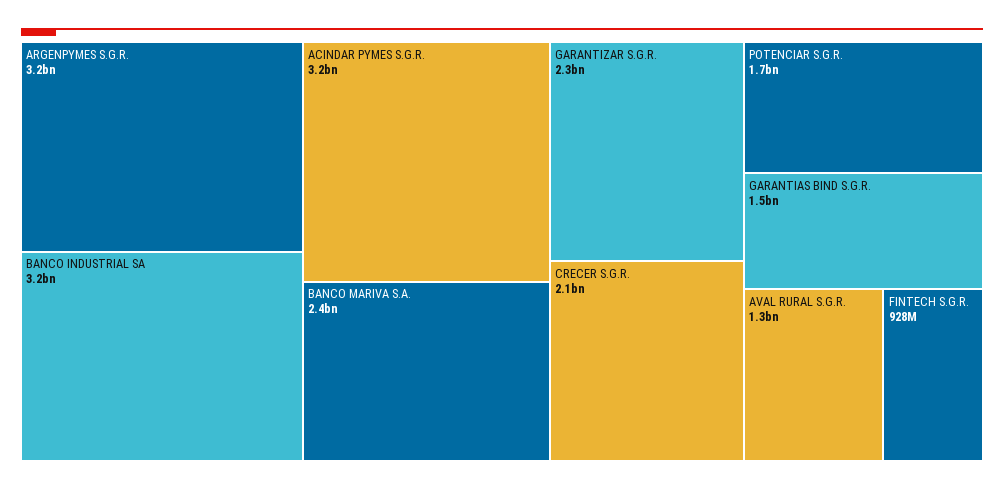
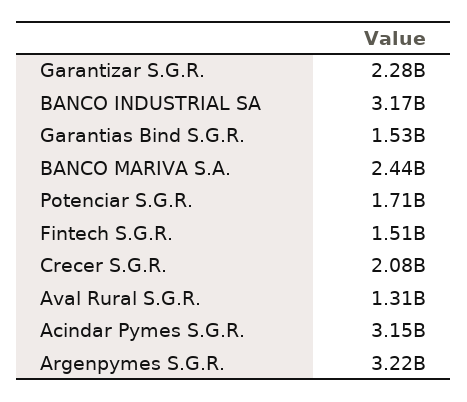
FINTECH S.G.R.: 928000000 -> 1510000000

